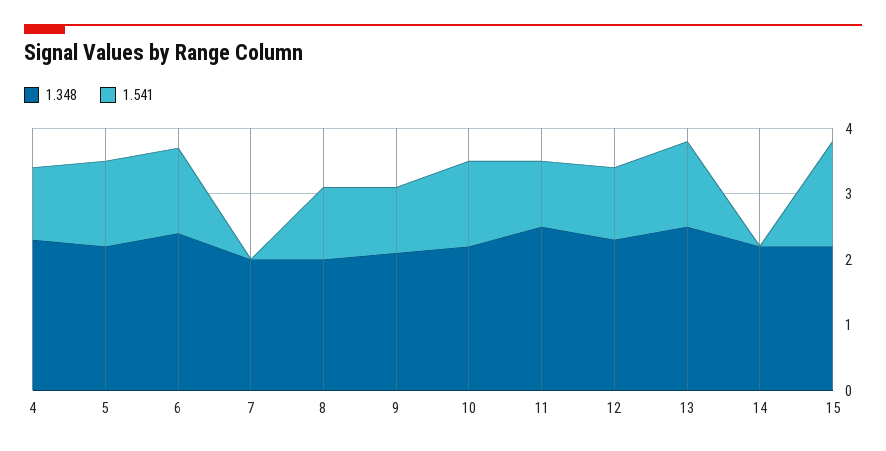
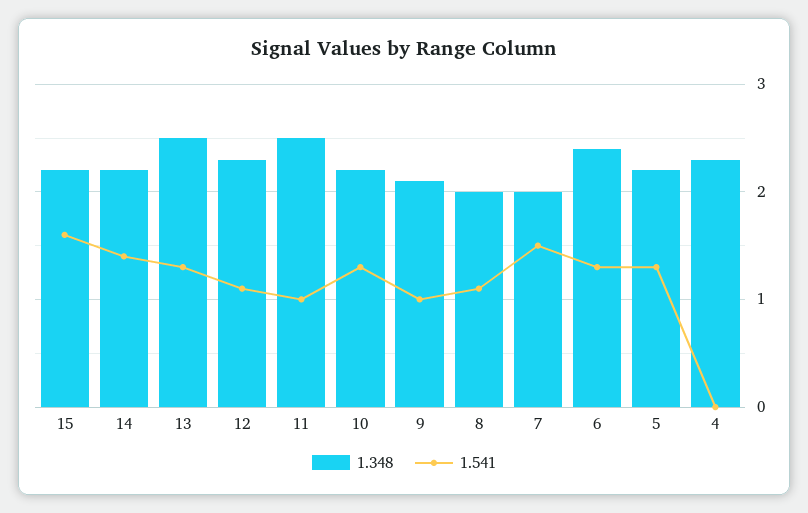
1.541, 4: 1 -> 0
1.541, 7: 0 -> 1.5
1.541, 14: 0 -> 1.4

